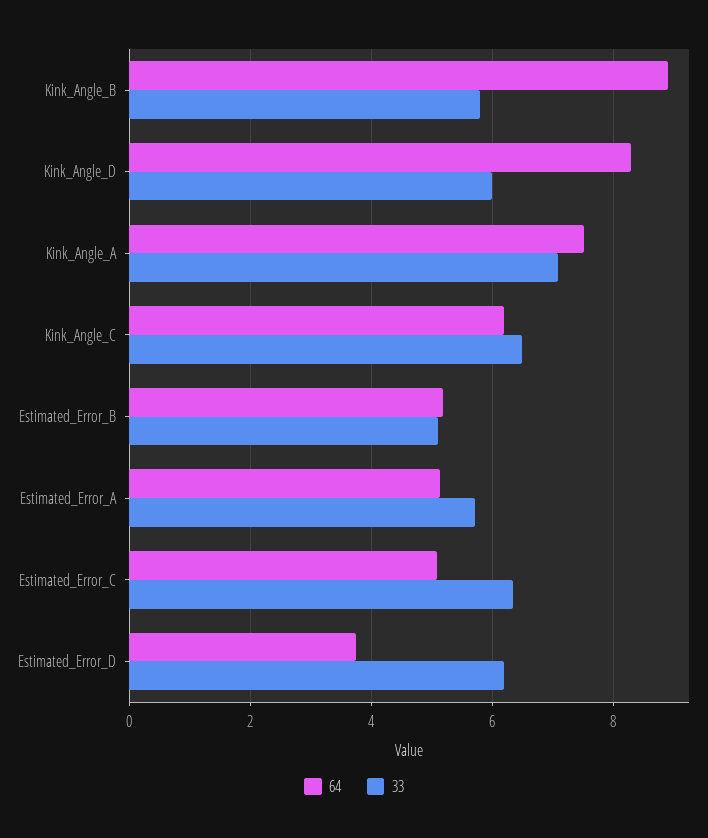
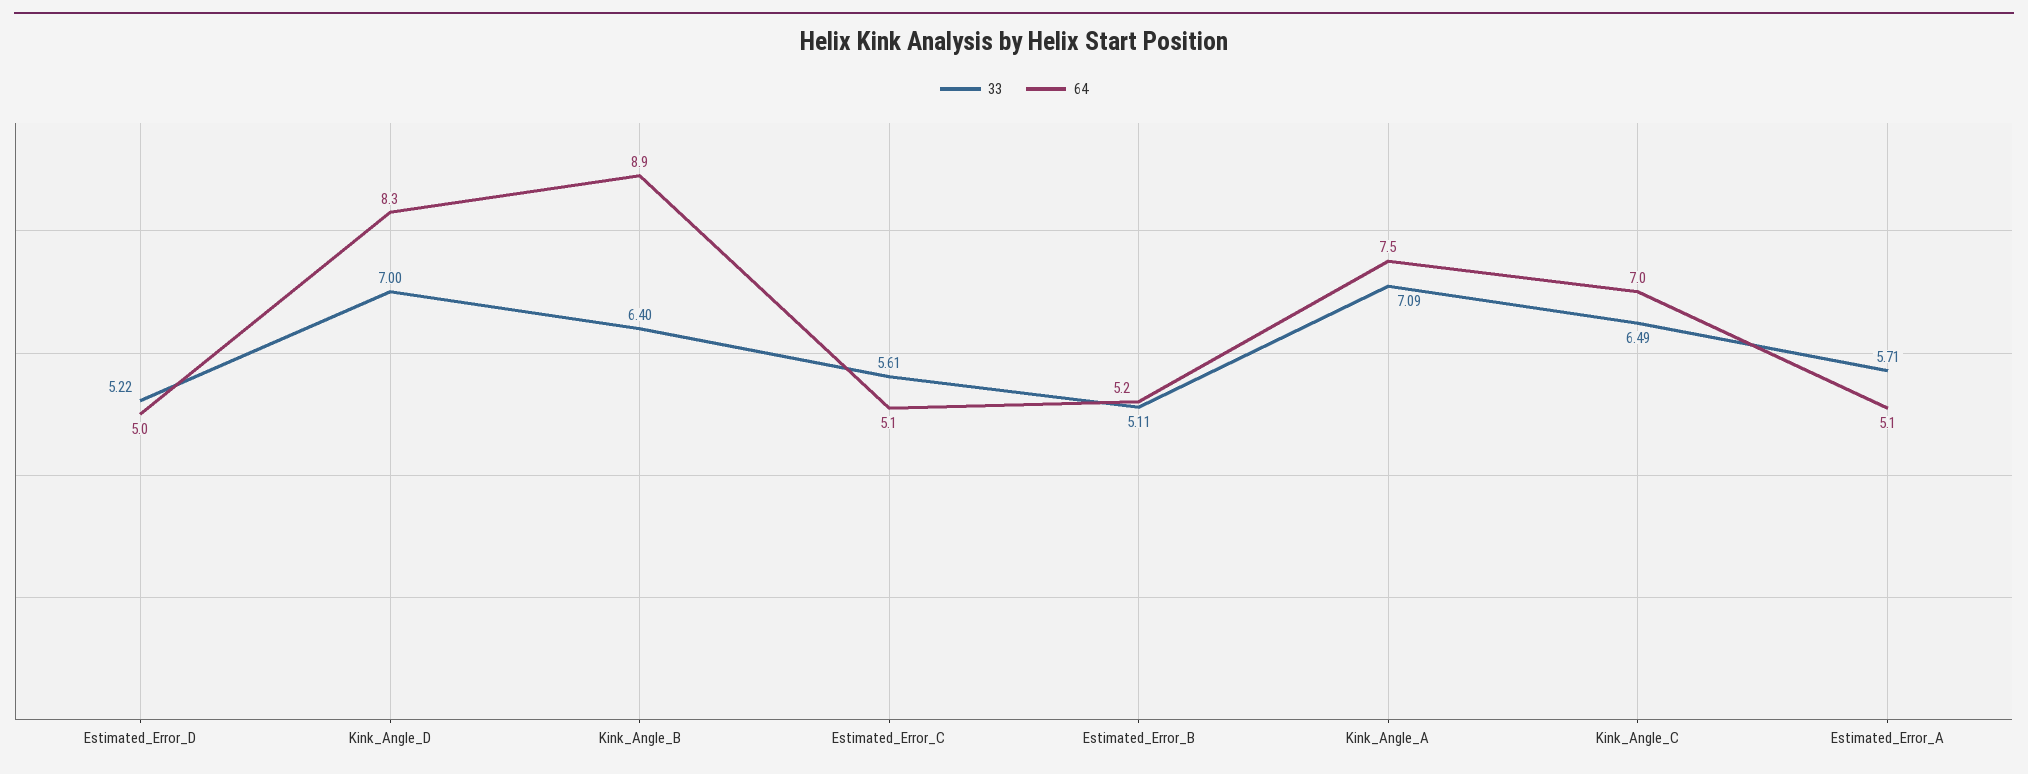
33, Kink_Angle_B: 5.8 -> 6.4
33, Kink_Angle_D: 6 -> 7
64, Kink_Angle_C: 6.2 -> 7
33, Estimated_Error_C: 6.4 -> 5.61
64, Estimated_Error_D: 3.8 -> 5
33, Estimated_Error_D: 6.2 -> 5.22

